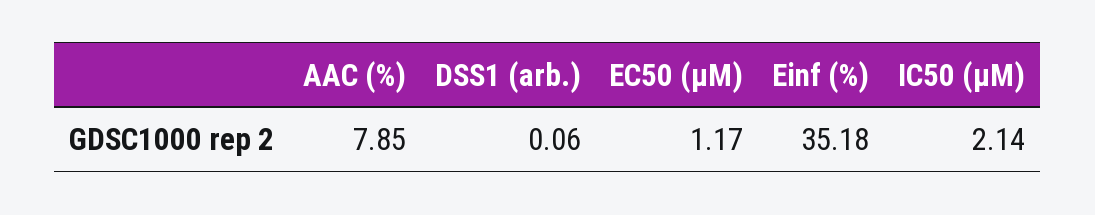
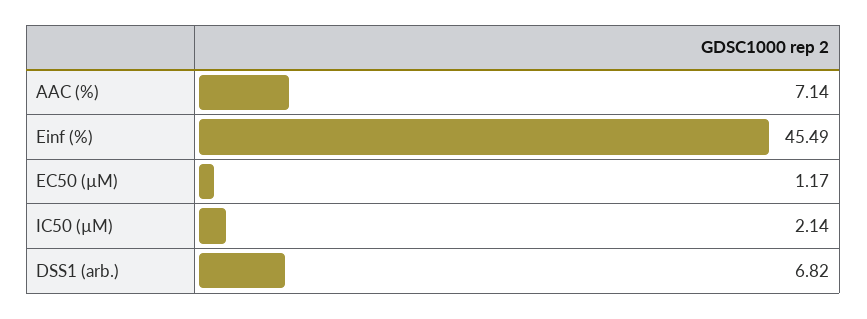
AAC (%): 7.85 -> 7.14
DSS1 (arb.): 0.06 -> 6.82
Einf (%): 35.18 -> 45.49

